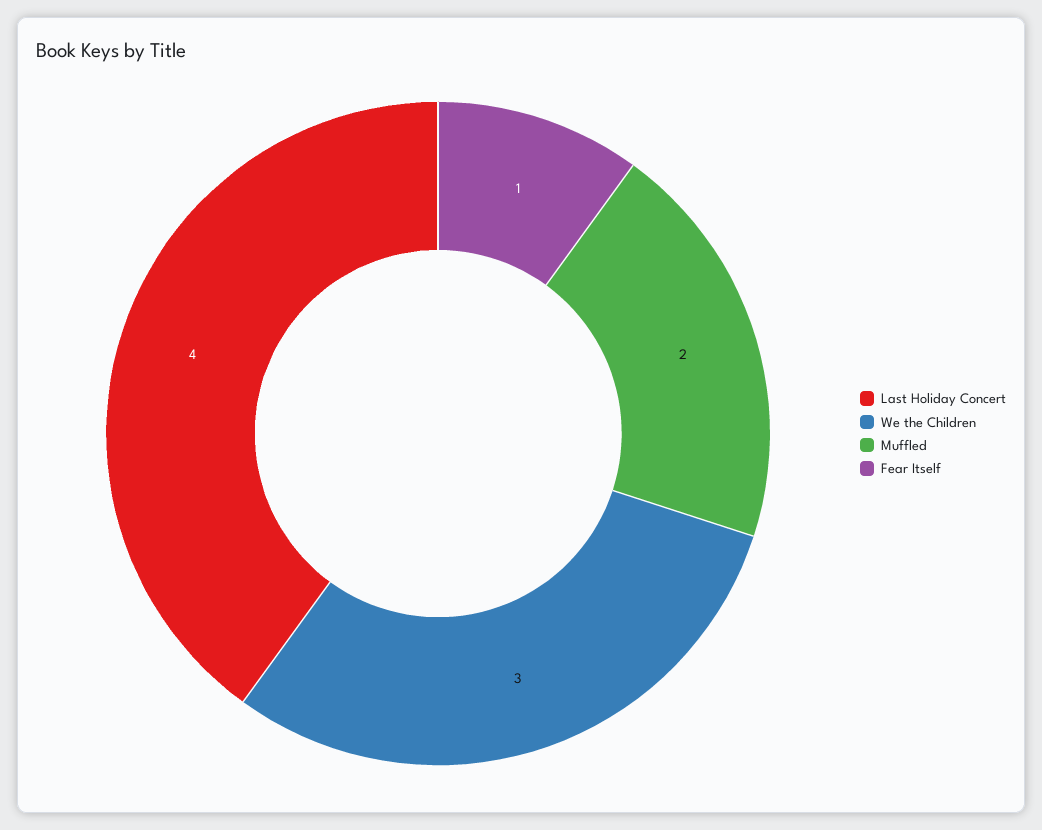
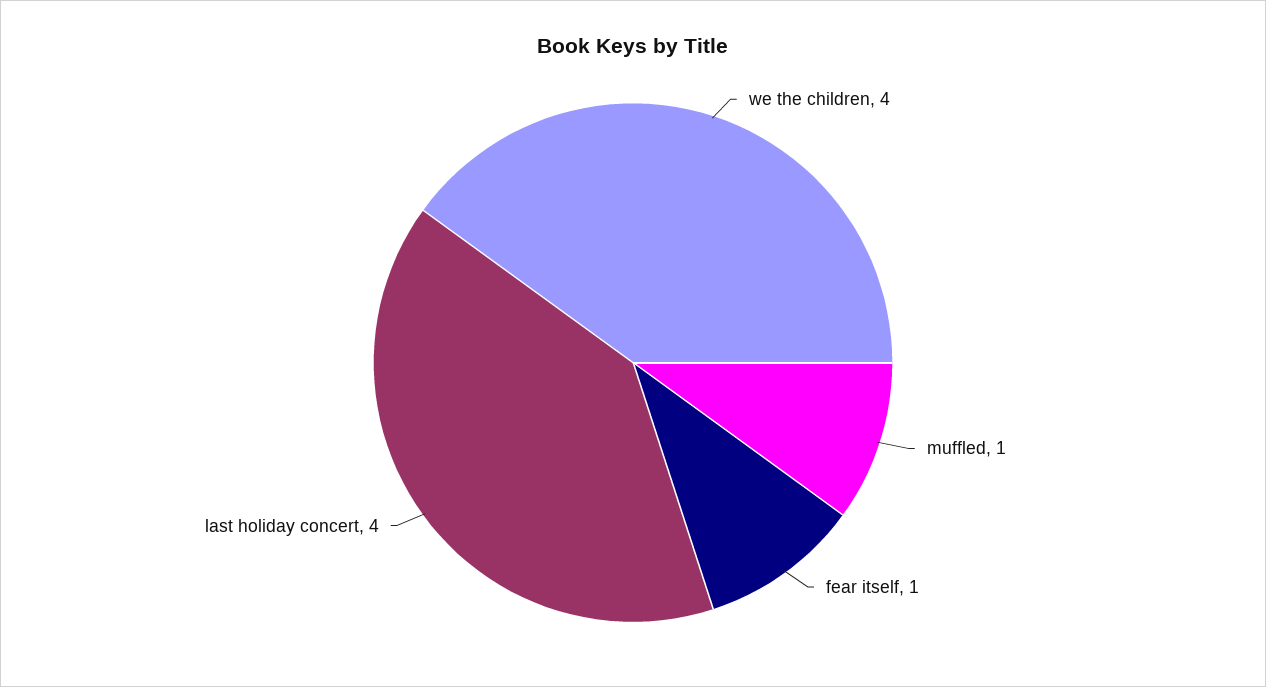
We the Children: 3 -> 4
Muffled: 2 -> 1

